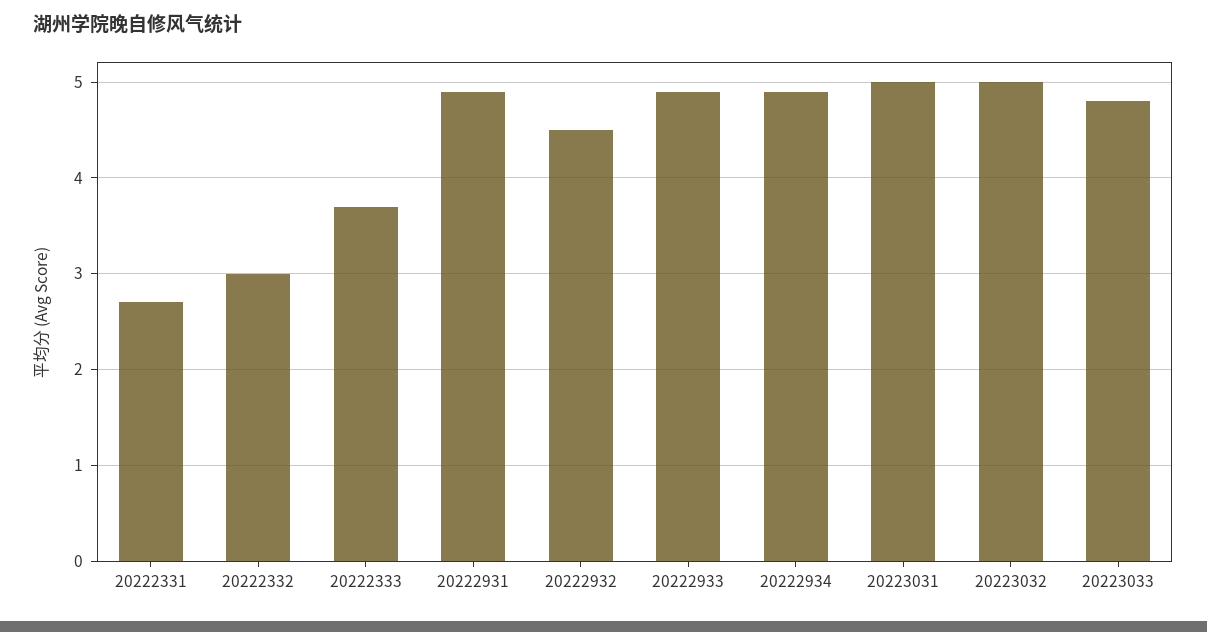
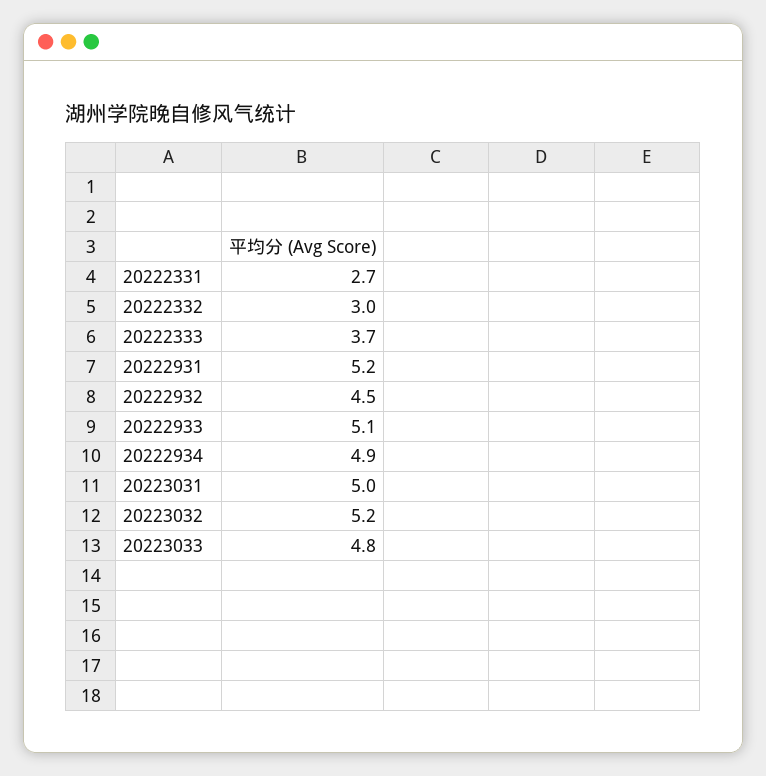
20222931: 4.9 -> 5.2
20222933: 4.9 -> 5.1
20223032: 5 -> 5.2

